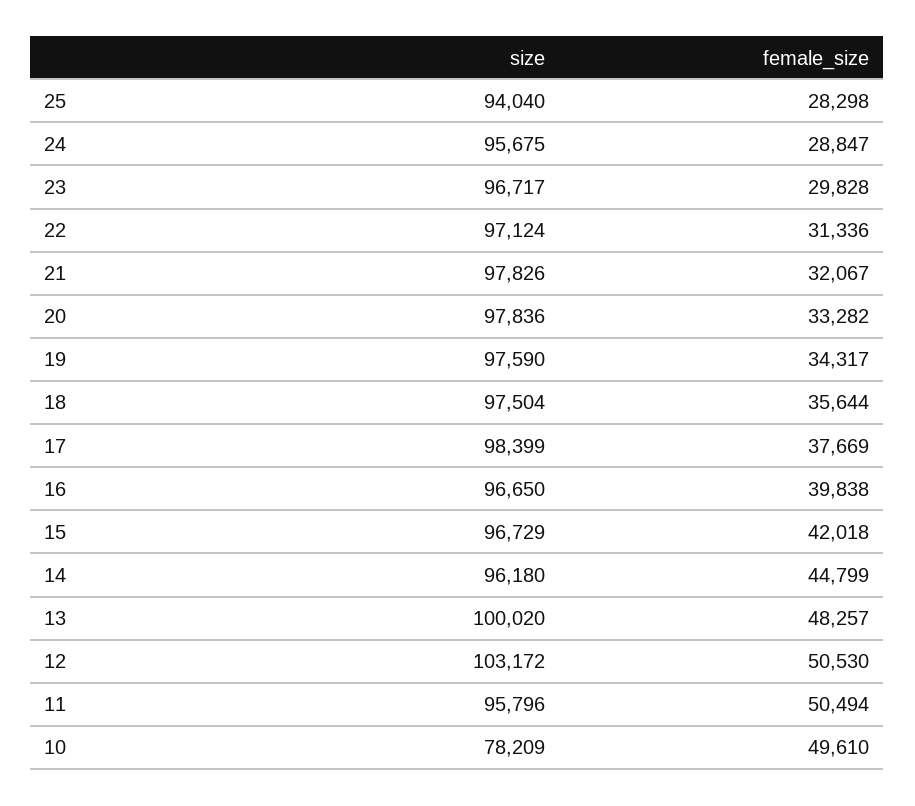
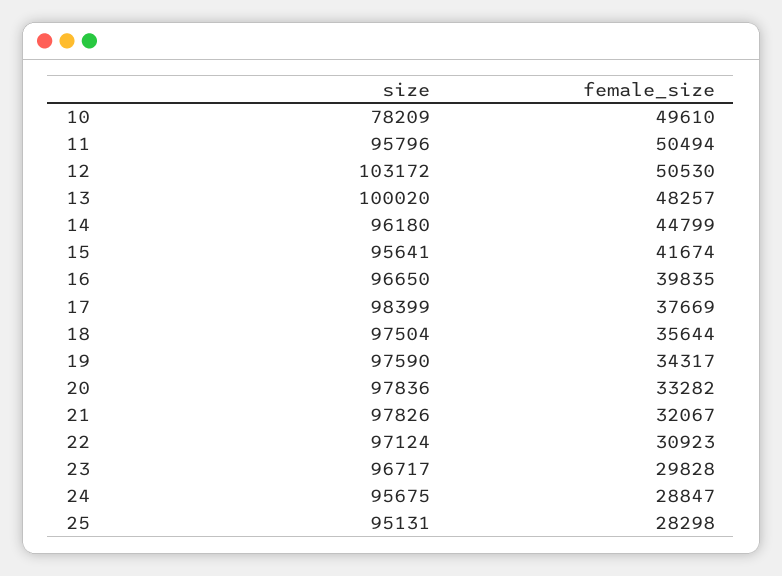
size, 25: 94040 -> 95131
female_size, 22: 31336 -> 30923
female_size, 16: 39838 -> 39835
size, 15: 96729 -> 95641
female_size, 15: 42018 -> 41674

